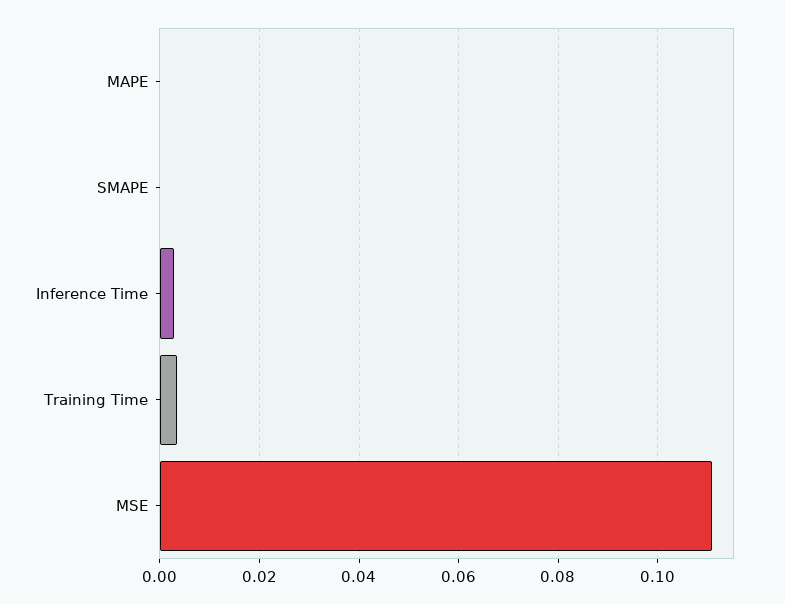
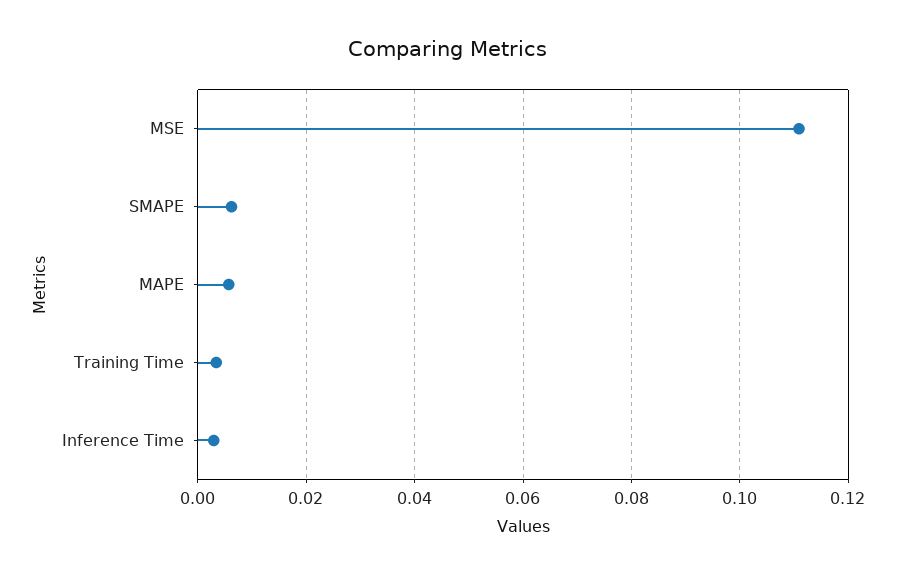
MAPE: 0 -> 0.006
SMAPE: 0 -> 0.006

